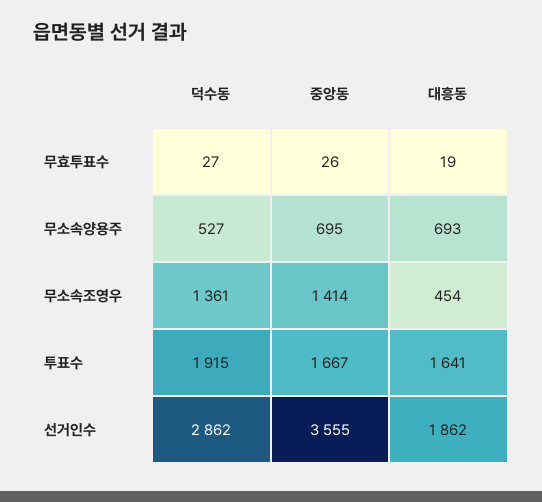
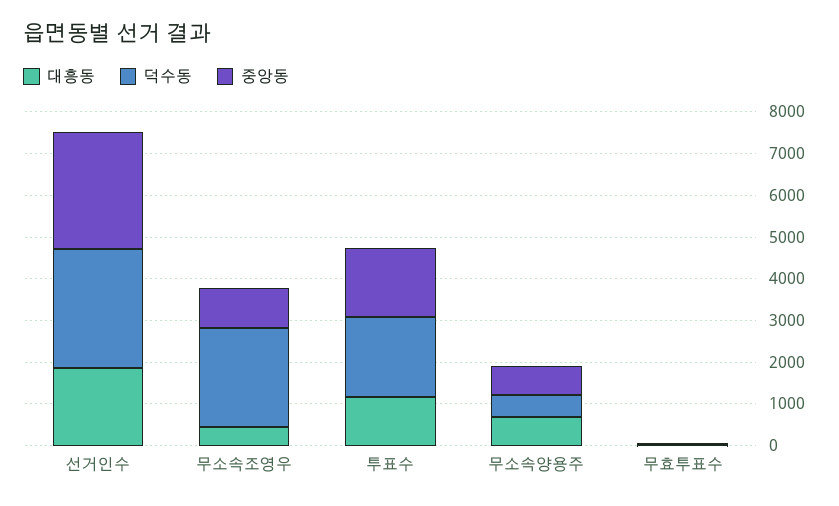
덕수동, 무소속조영우: 1361 -> 2400
중앙동, 무소속조영우: 1414 -> 1000
대흥동, 투표수: 1641 -> 1200
중앙동, 선거인수: 3555 -> 2800

